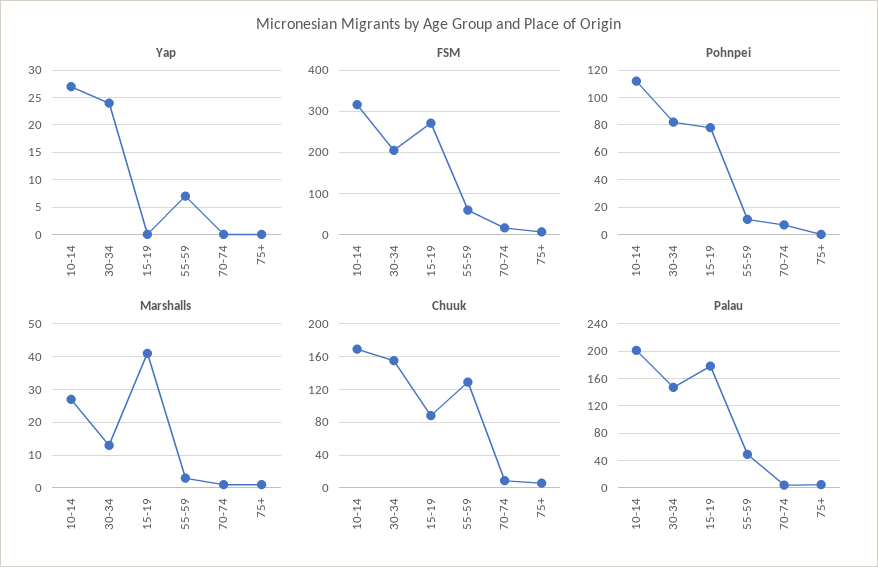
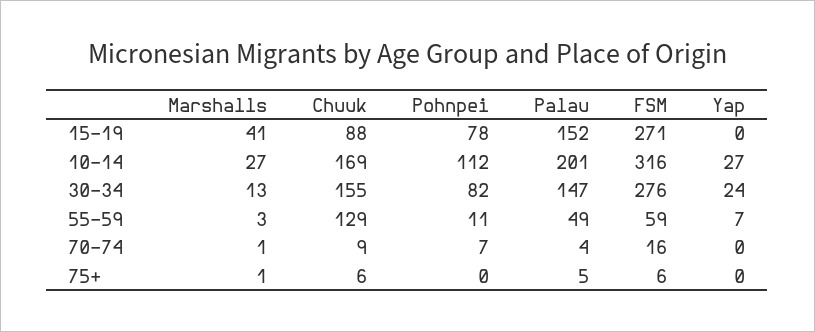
FSM, 30-34: 200 -> 276
Palau, 15-19: 180 -> 152

